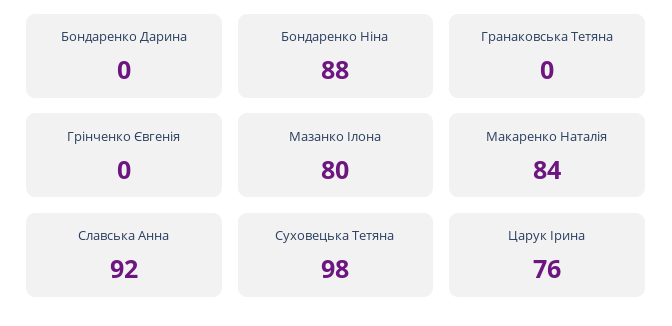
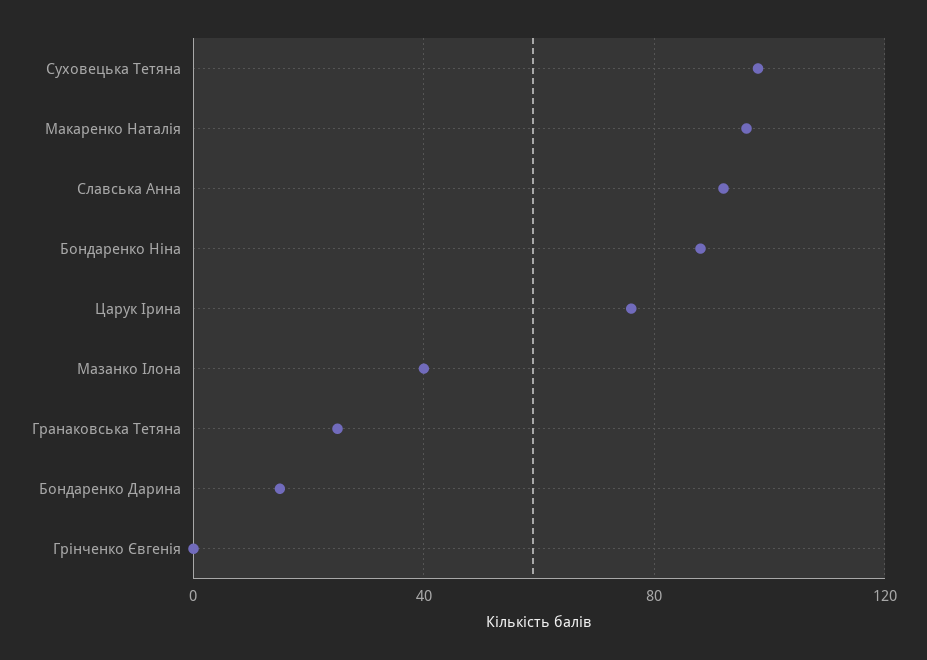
Бондаренко Дарина: 0 -> 15
Гранаковська Тетяна: 0 -> 25
Мазанко Ілона: 80 -> 40
Макаренко Наталія: 84 -> 95

